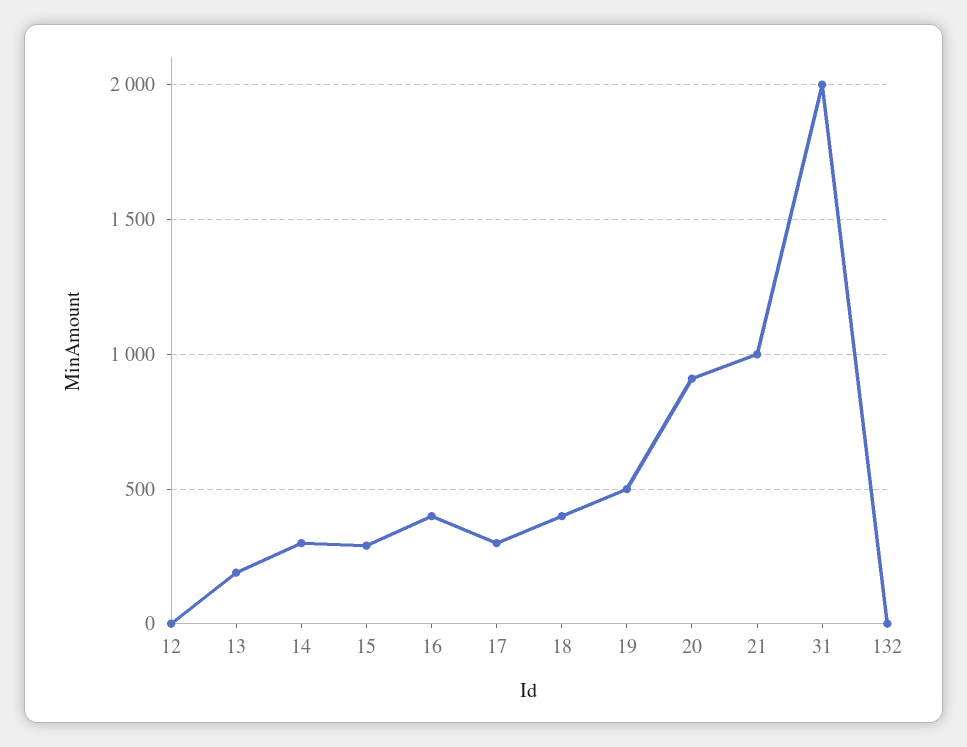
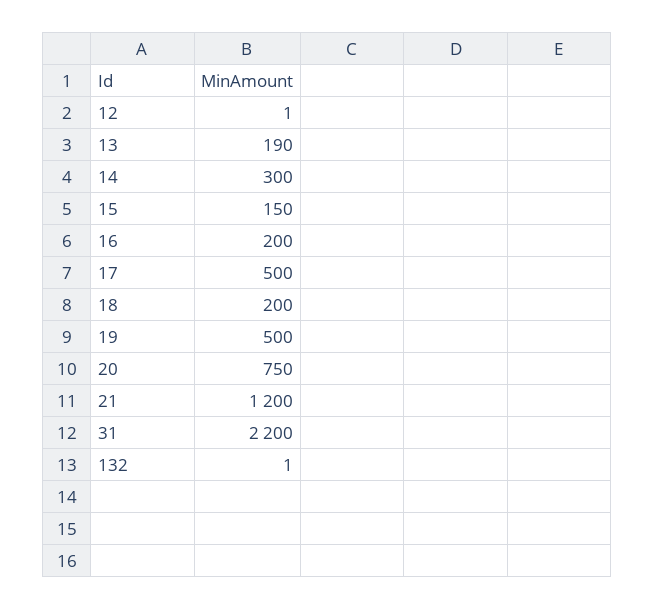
15: 300 -> 150
16: 400 -> 200
17: 300 -> 500
18: 400 -> 200
20: 900 -> 750
21: 1000 -> 1200
31: 2000 -> 2200

